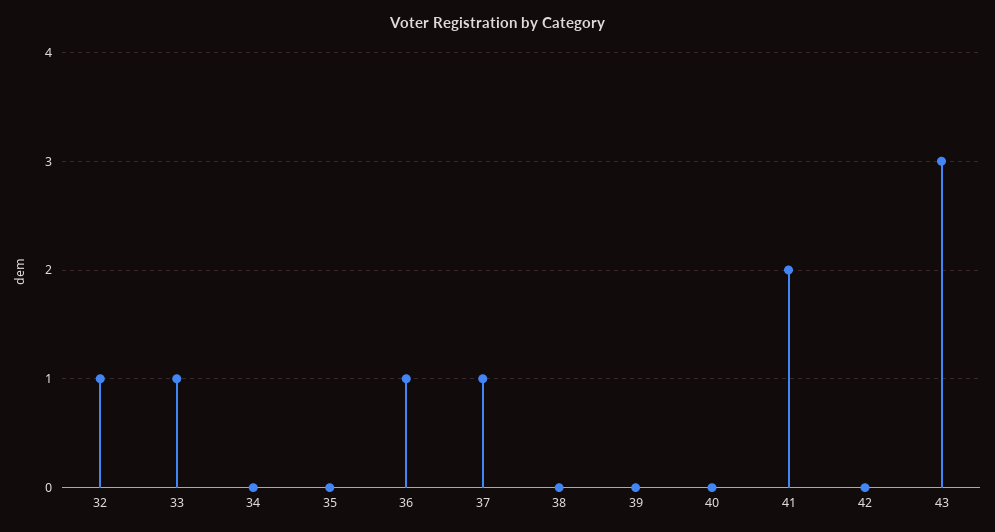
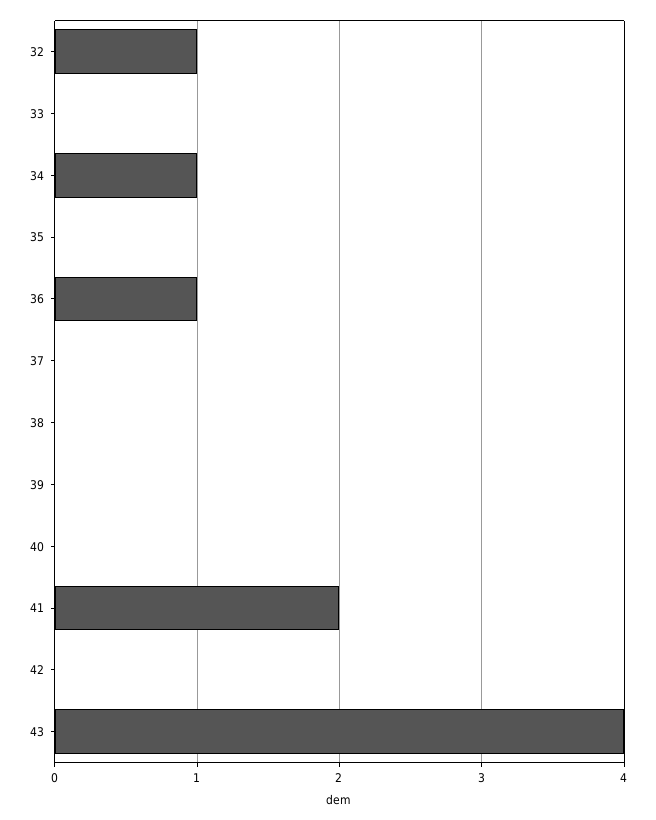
33: 1 -> 0
34: 0 -> 1
37: 1 -> 0
43: 3 -> 4

